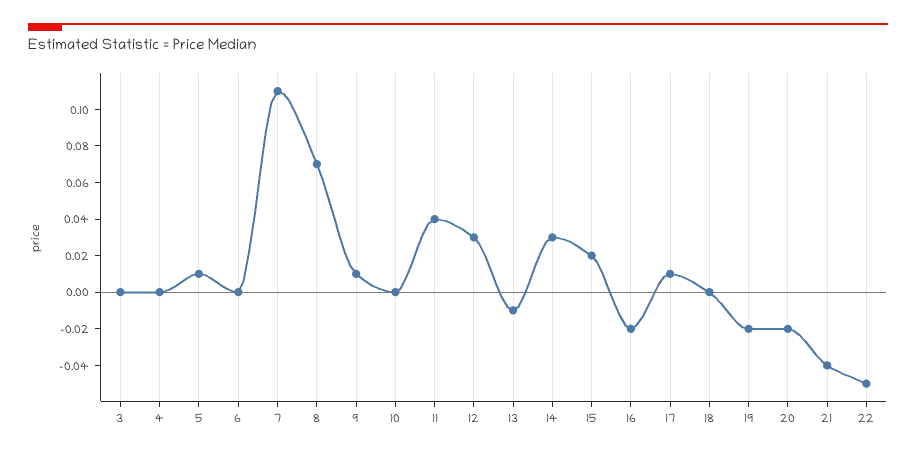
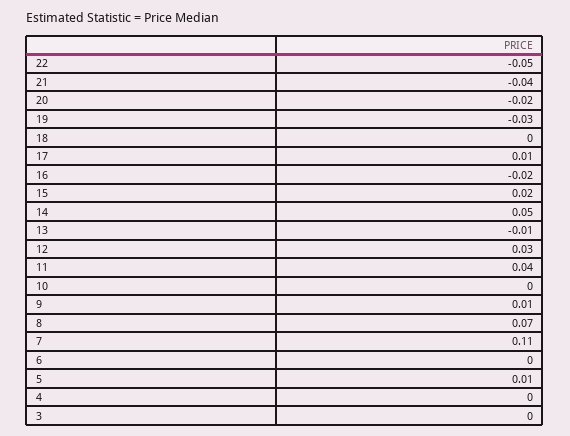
14: 0.03 -> 0.05
19: -0.02 -> -0.03

